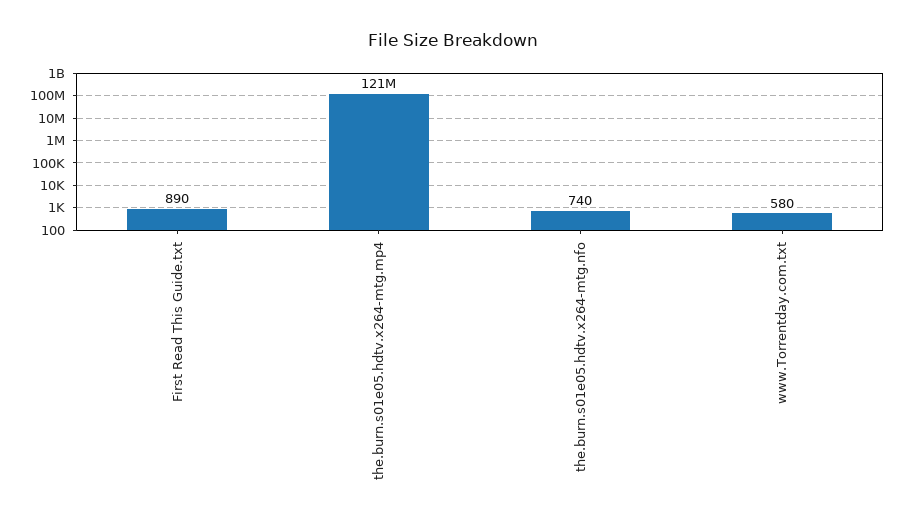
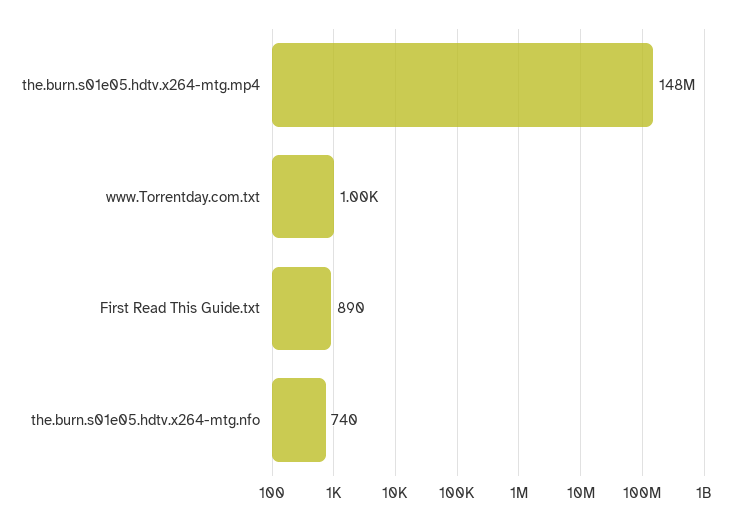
the.burn.s01e05.hdtv.x264-mtg.mp4: 121000000 -> 148000000
www.Torrentday.com.txt: 580 -> 1000

